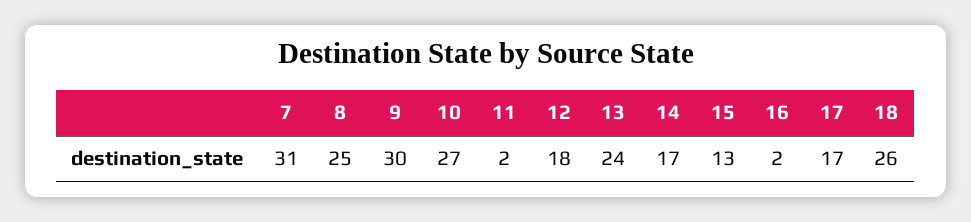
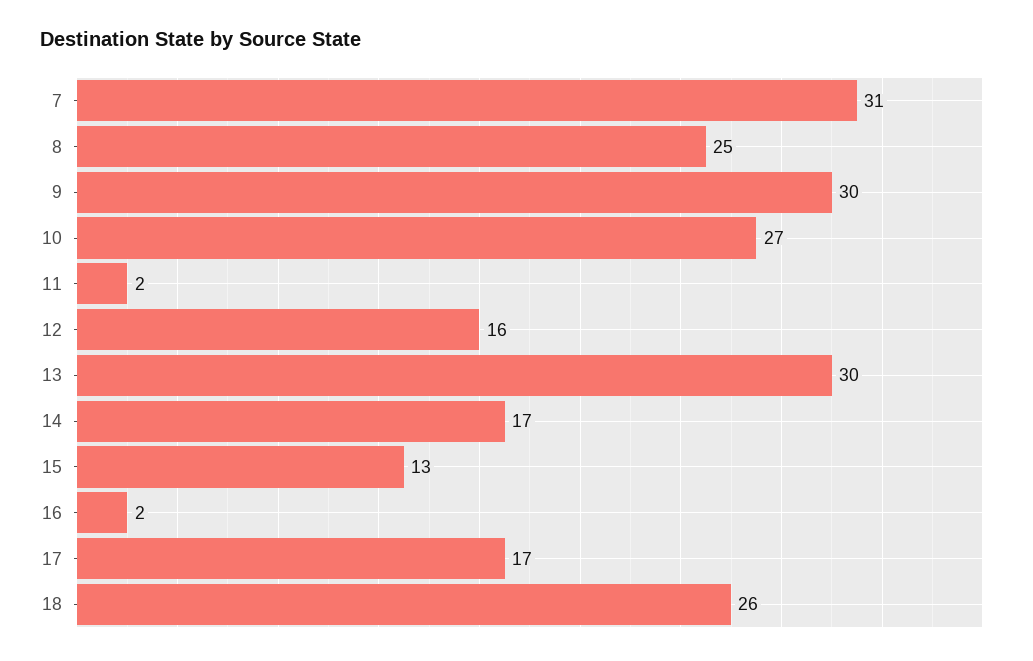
12: 18 -> 16
13: 24 -> 30

